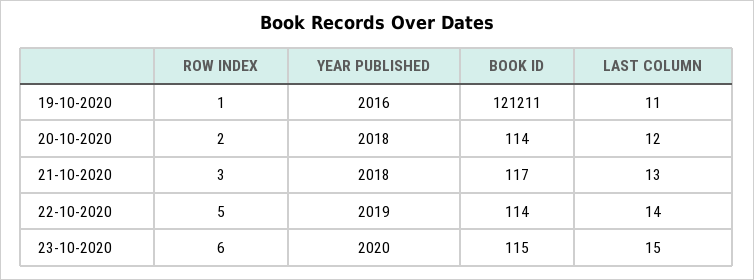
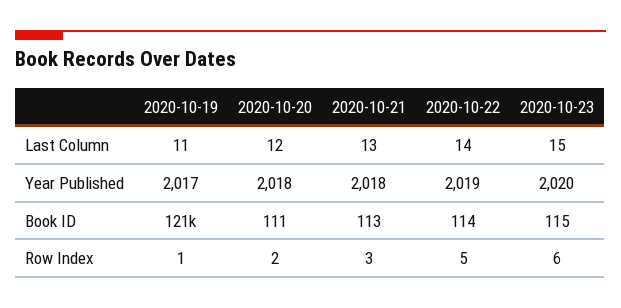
YEAR PUBLISHED, 19-10-2020: 2016 -> 2017
BOOK ID, 20-10-2020: 114 -> 111
BOOK ID, 21-10-2020: 117 -> 113

